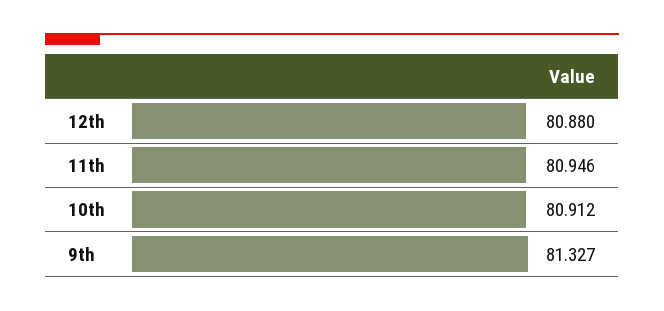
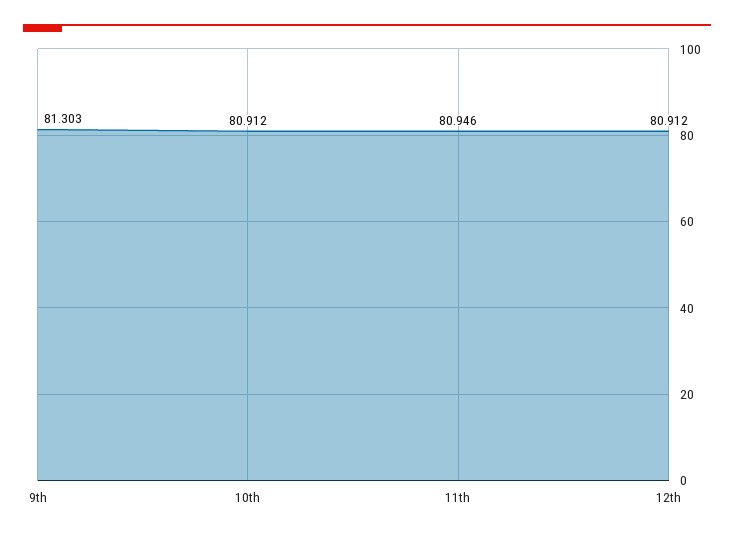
12th: 80.88 -> 80.912
9th: 81.327 -> 81.303

